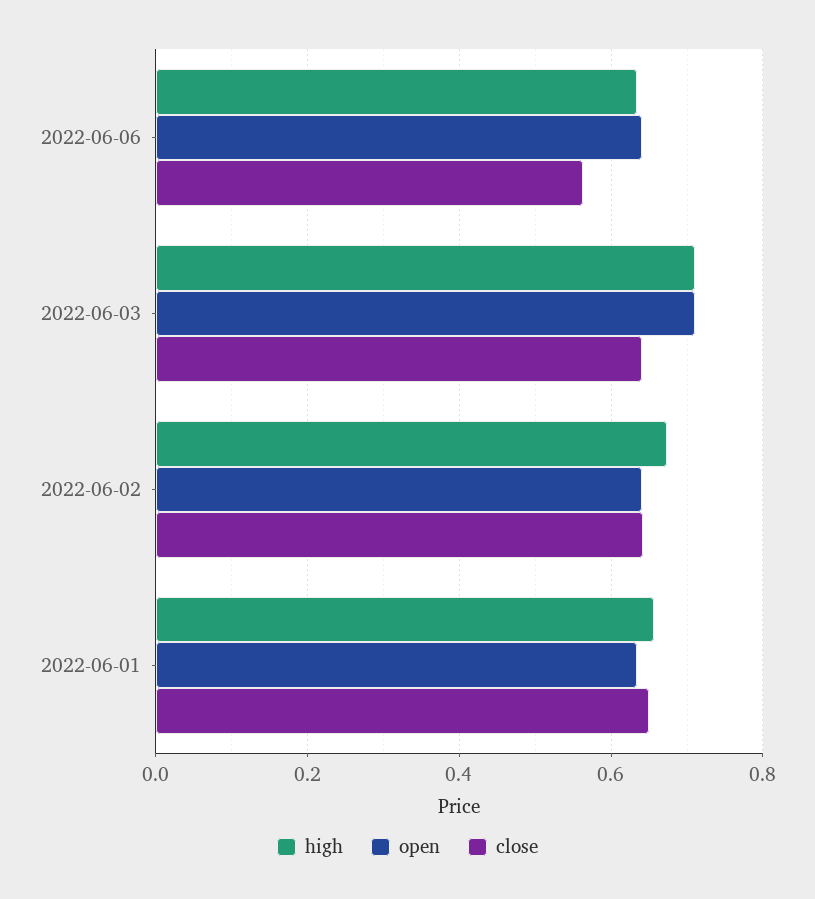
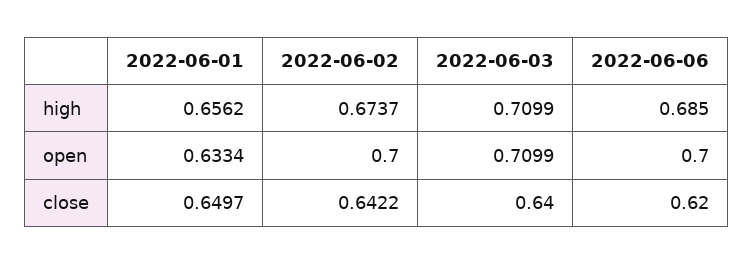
high, 2022-06-06: 0.64 -> 0.685
open, 2022-06-06: 0.64 -> 0.7
close, 2022-06-06: 0.56 -> 0.62
open, 2022-06-02: 0.64 -> 0.7

